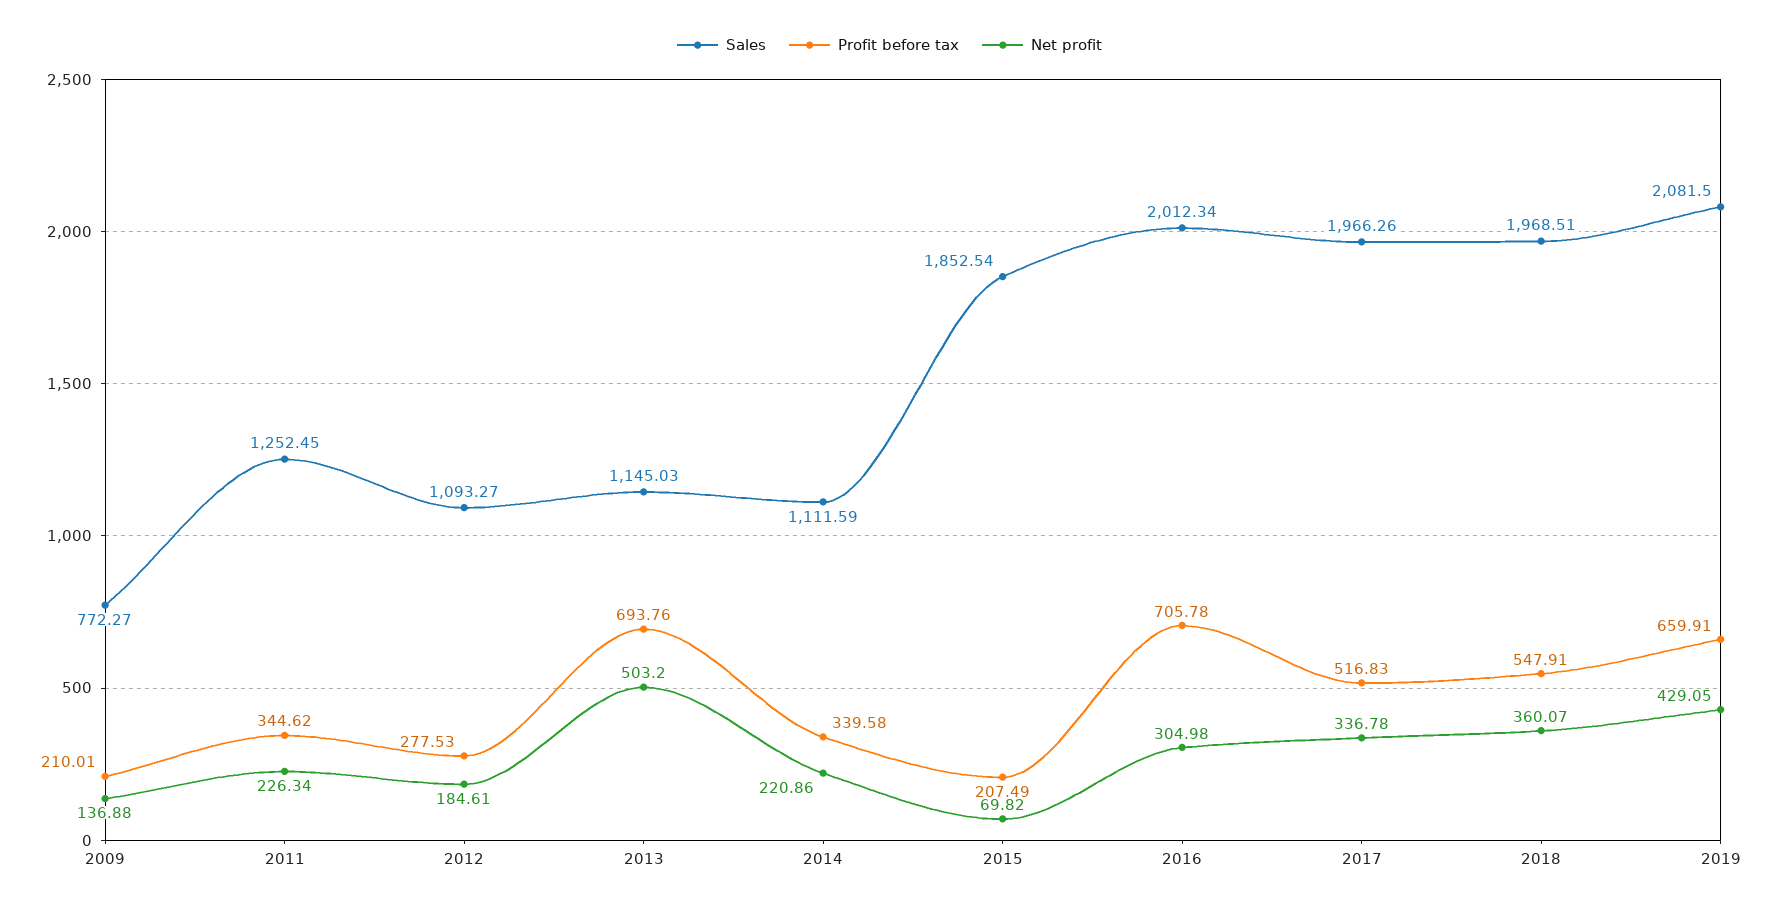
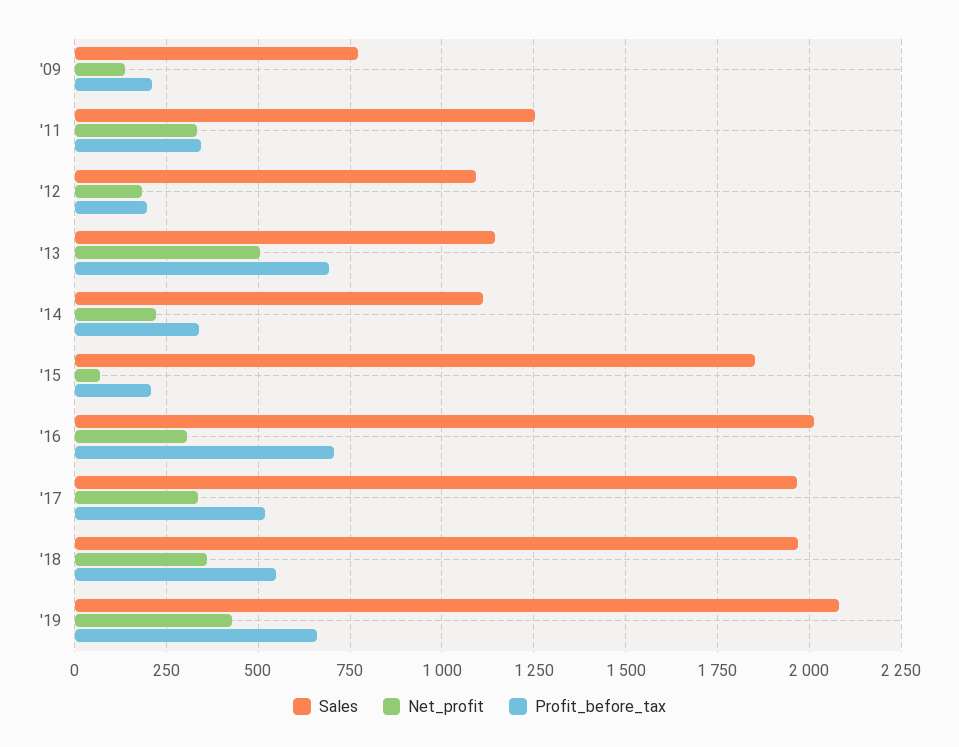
Net profit, 2011: 226.34 -> 325
Profit before tax, 2012: 277.53 -> 200

